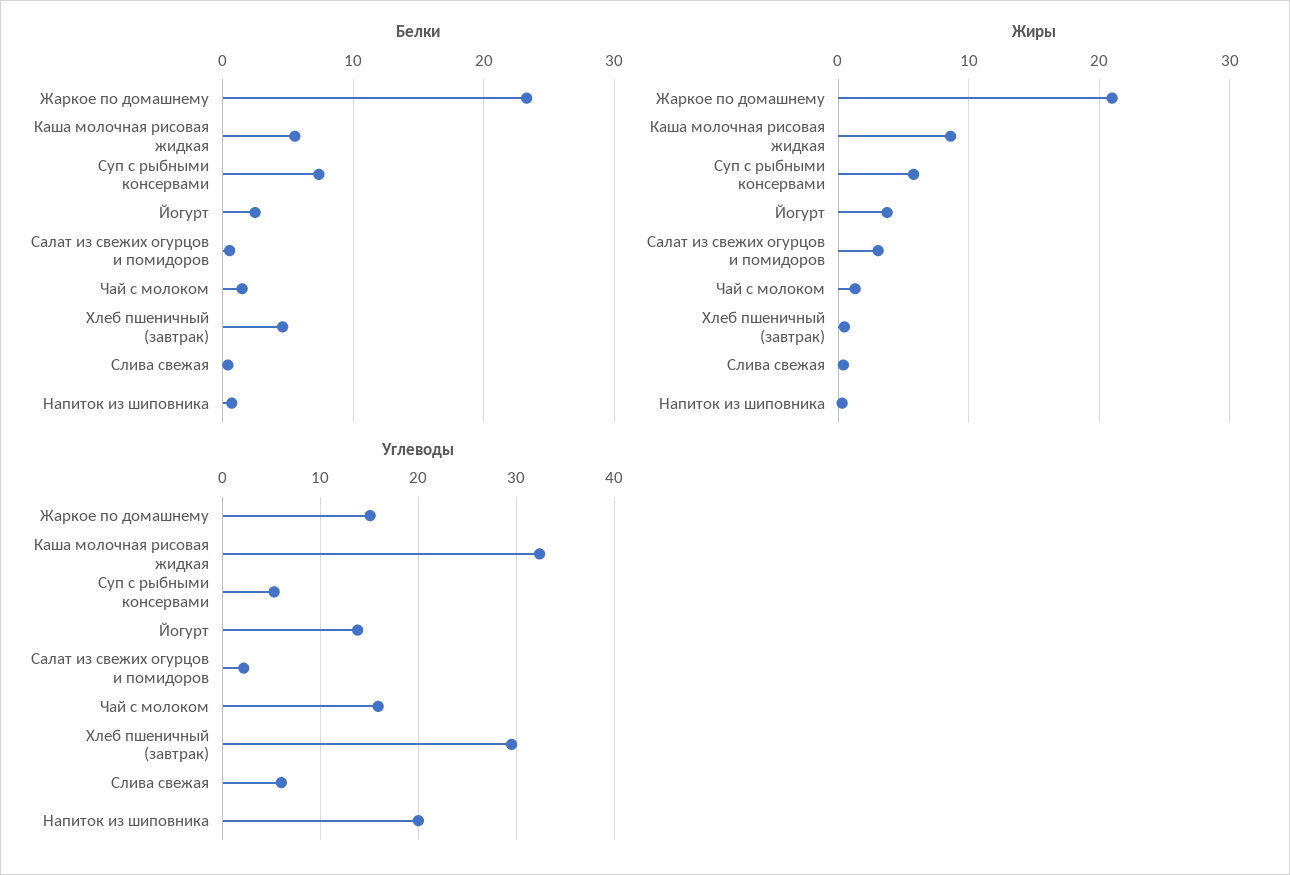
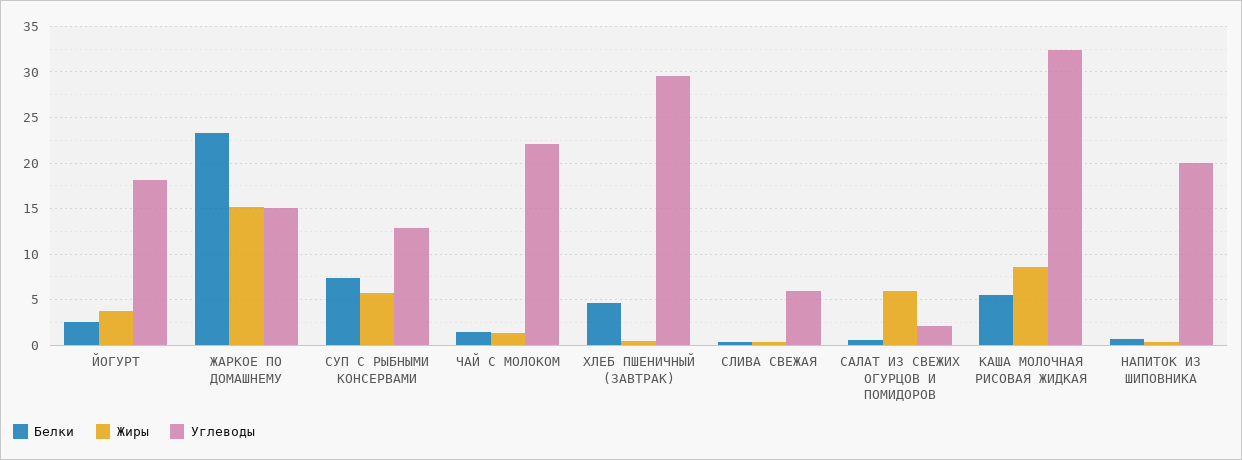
Жиры, Жаркое по домашнему: 21 -> 15
Жиры, Салат из свежих огурцов и помидоров: 3 -> 6
Углеводы, Суп с рыбными консервами: 5 -> 13
Углеводы, Йогурт: 14 -> 18
Углеводы, Чай с молоком: 16 -> 22

